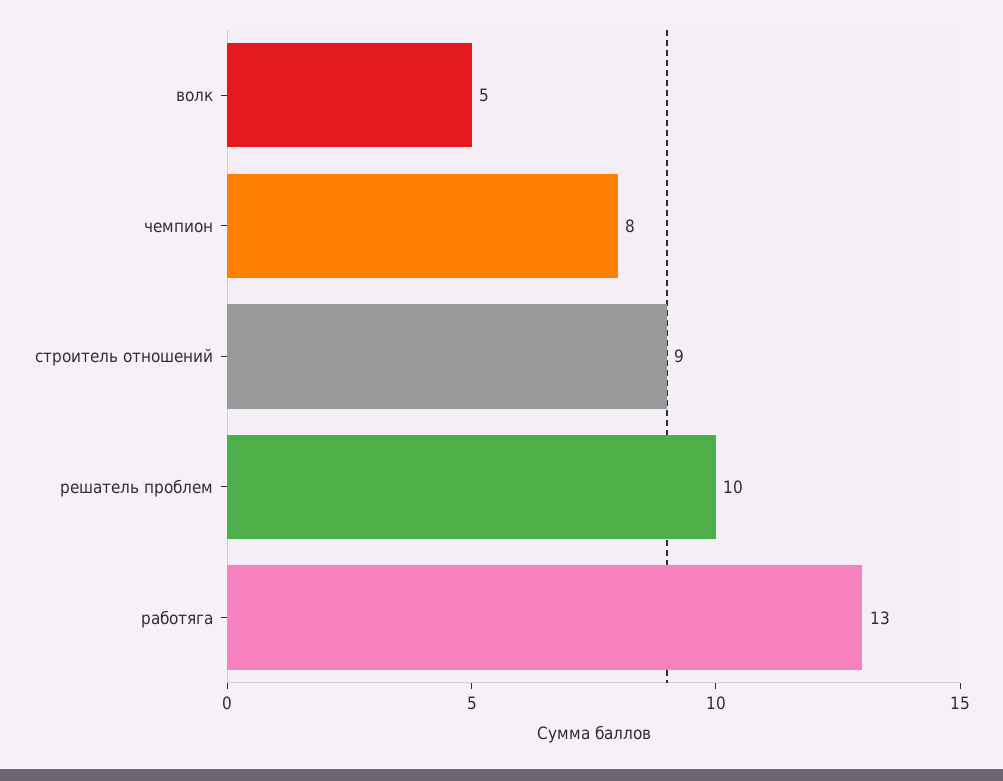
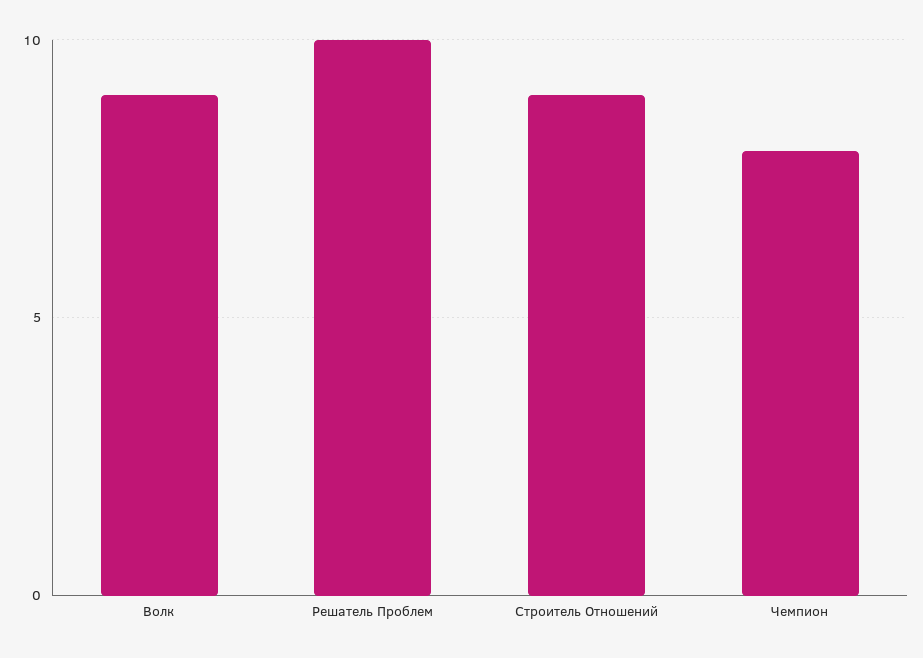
волк: 5 -> 9
работяга: 13 -> none

